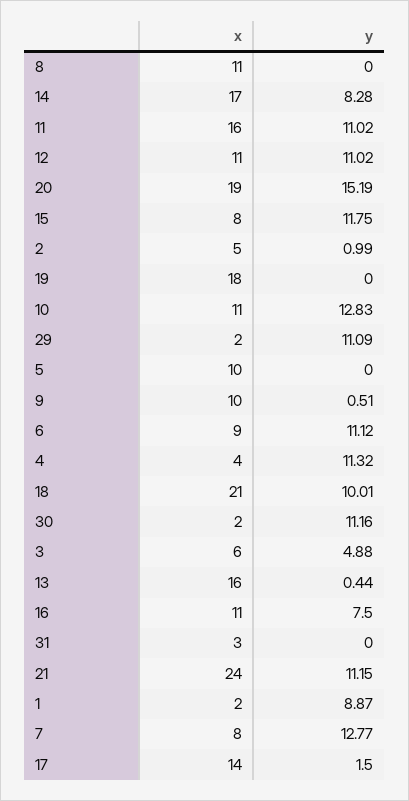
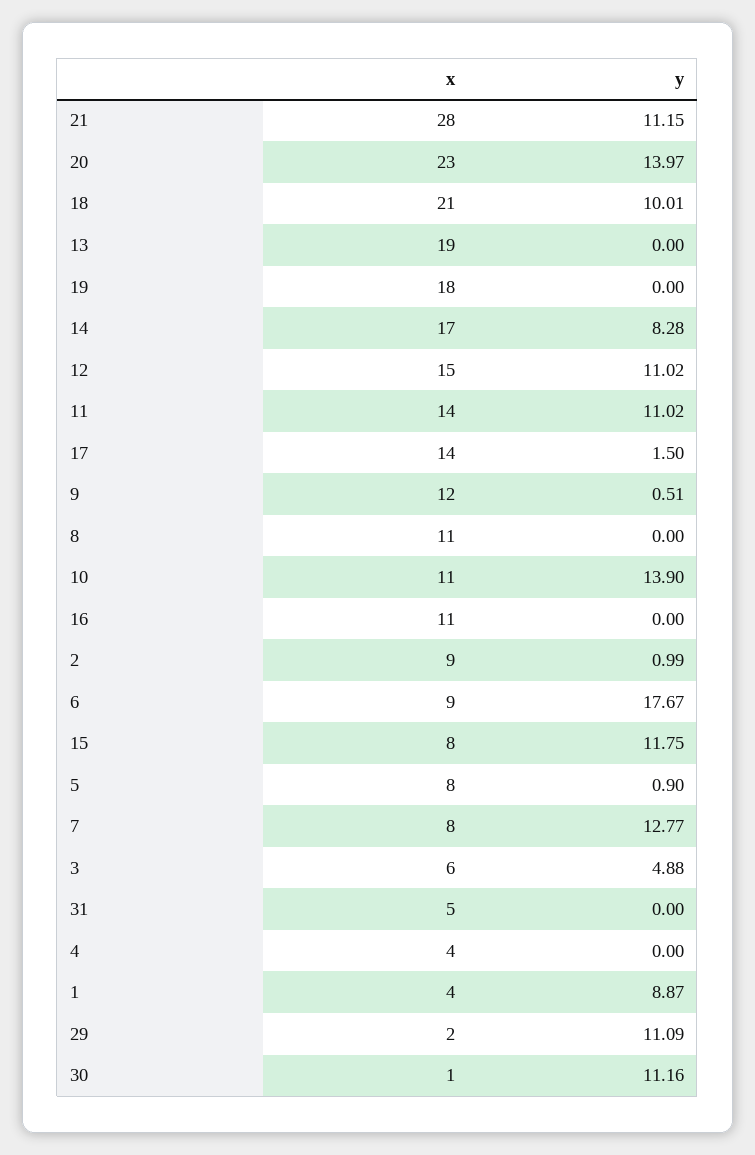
x, 11: 16 -> 14
x, 12: 11 -> 15
x, 20: 19 -> 23
y, 20: 15.19 -> 13.97
x, 2: 5 -> 9
y, 10: 12.83 -> 13.9
x, 5: 10 -> 8
y, 5: 0 -> 0.9
x, 9: 10 -> 12
y, 6: 11.12 -> 17.67
y, 4: 11.32 -> 0
x, 30: 2 -> 1
x, 13: 16 -> 19
y, 13: 0.44 -> 0
y, 16: 7.5 -> 0
x, 31: 3 -> 5
x, 21: 24 -> 28
x, 1: 2 -> 4

